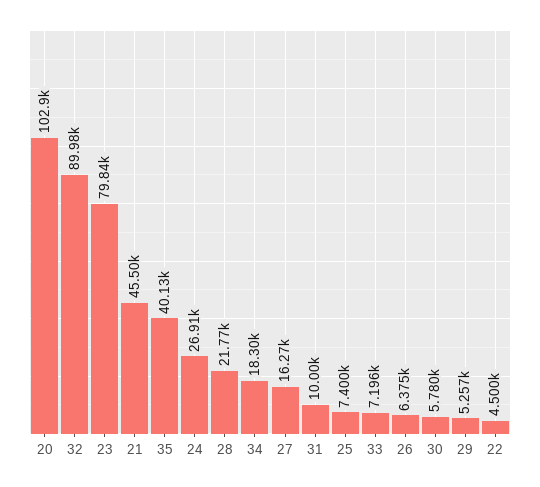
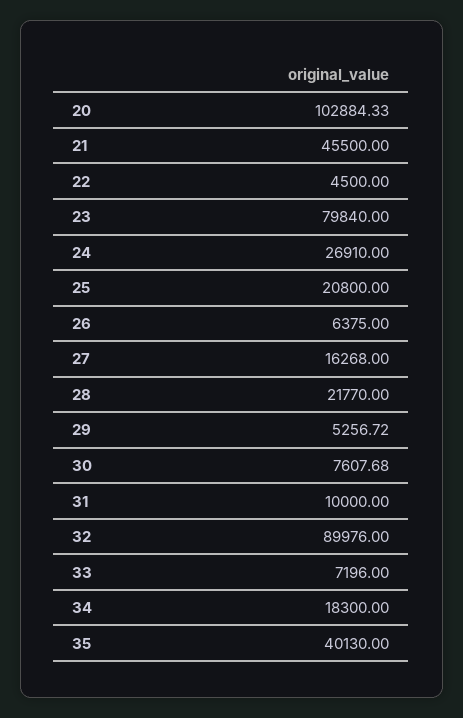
25: 7400 -> 20800
30: 5780 -> 7607.68

